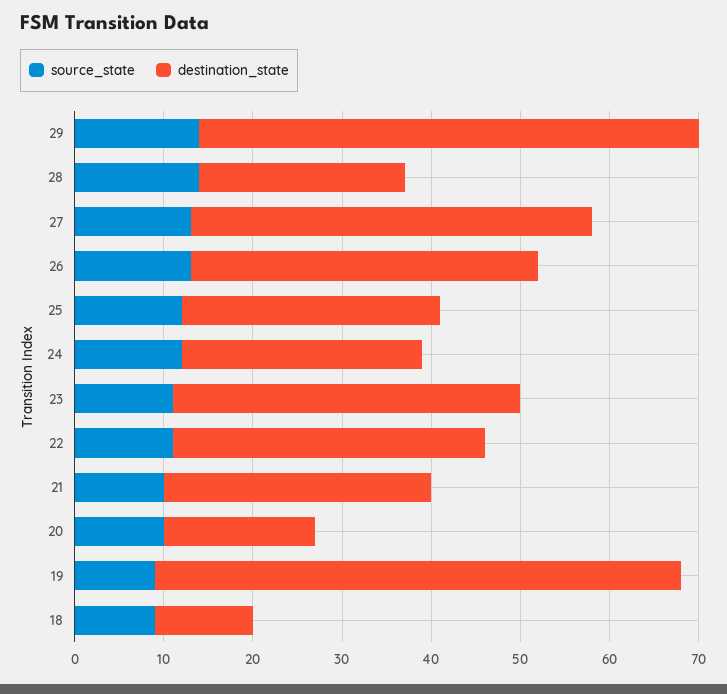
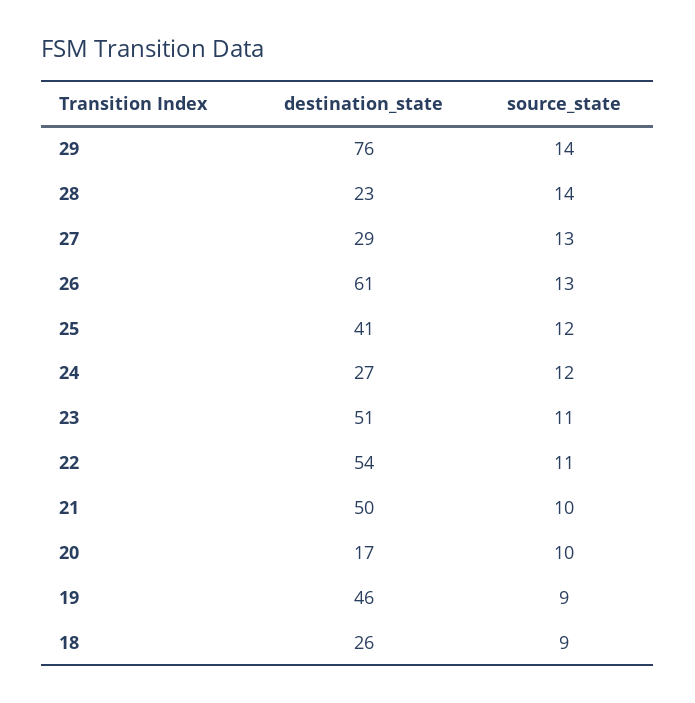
destination_state, 29: 56 -> 76
destination_state, 27: 45 -> 29
destination_state, 26: 39 -> 61
destination_state, 25: 29 -> 41
destination_state, 23: 39 -> 51
destination_state, 22: 35 -> 54
destination_state, 21: 30 -> 50
destination_state, 19: 59 -> 46
destination_state, 18: 11 -> 26

